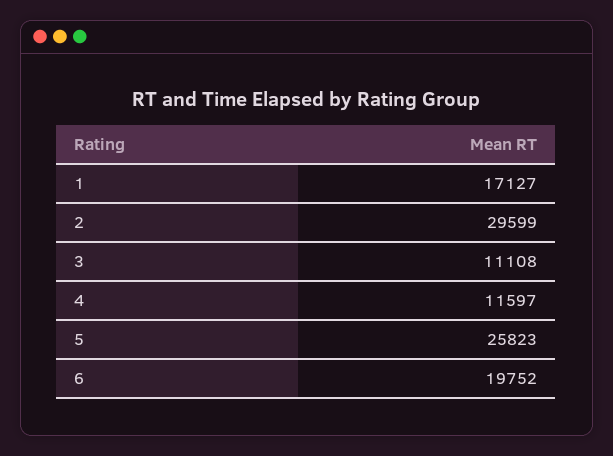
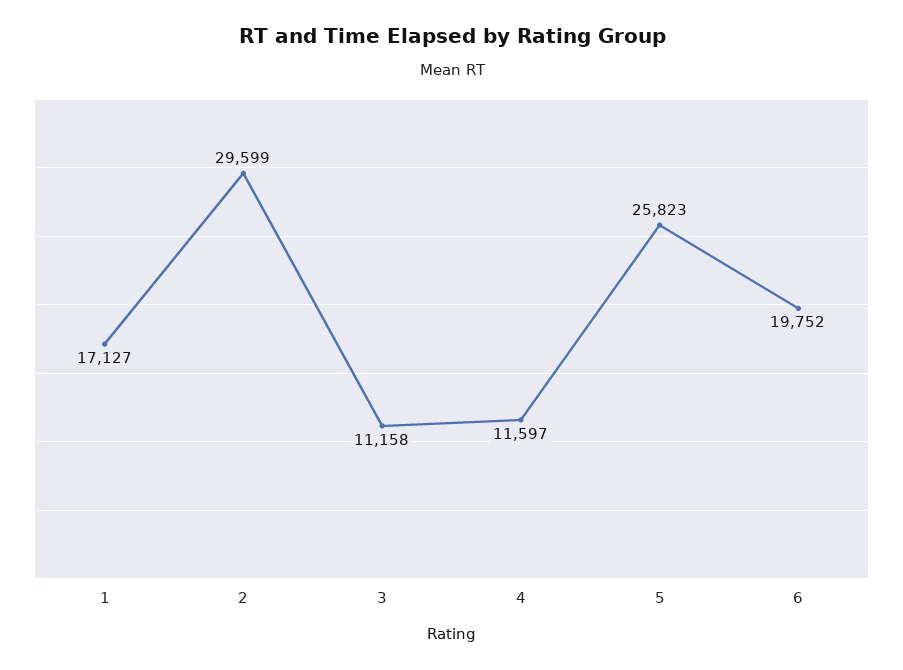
3: 11108 -> 11158

